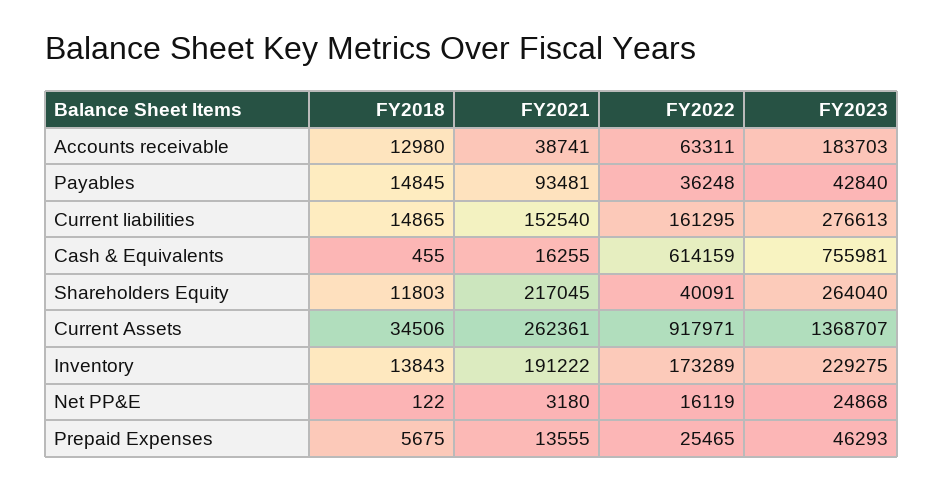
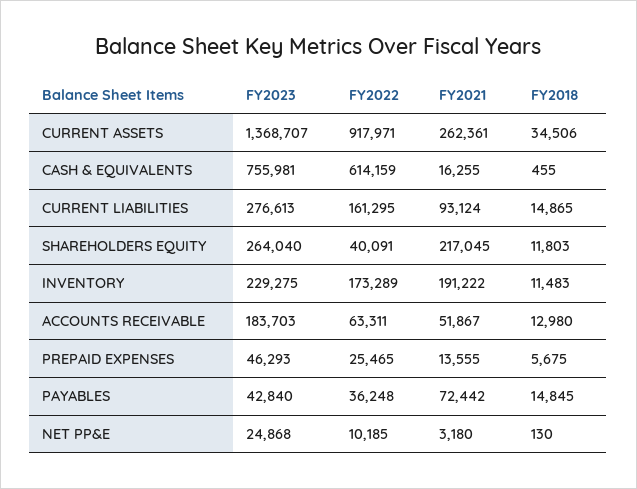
FY2021, Accounts receivable: 38741 -> 51867
FY2021, Payables: 93481 -> 72442
FY2021, Current liabilities: 152540 -> 93124
FY2018, Inventory: 13843 -> 11483
FY2018, Net PP&E: 122 -> 130
FY2022, Net PP&E: 16119 -> 10185

